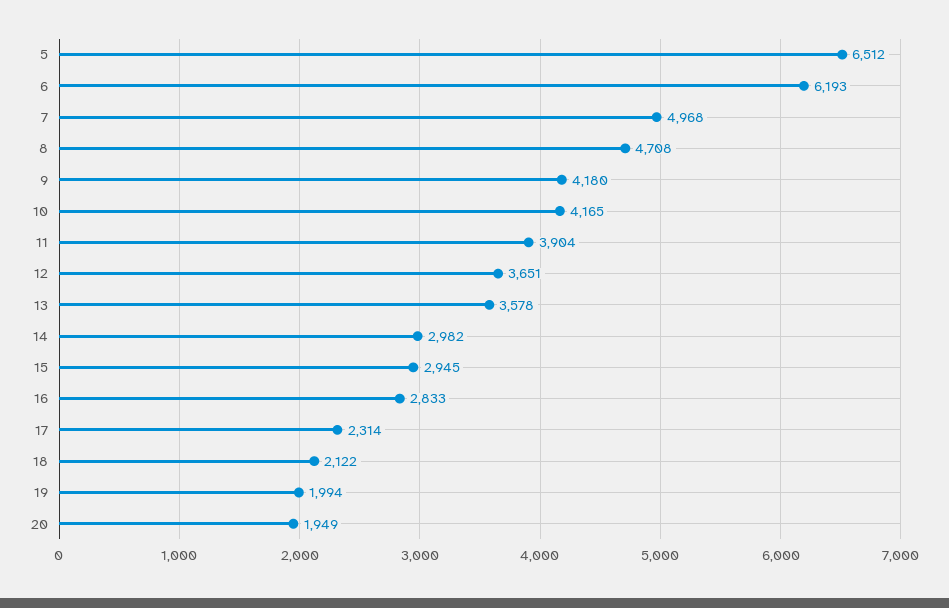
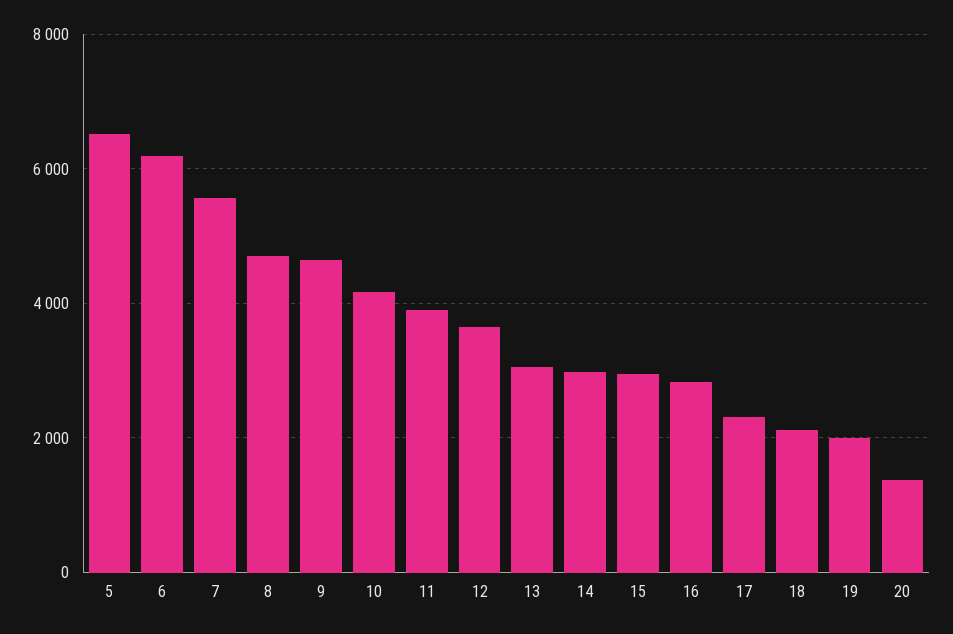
7: 4968 -> 5600
9: 4180 -> 4600
13: 3578 -> 3000
20: 1949 -> 1400

